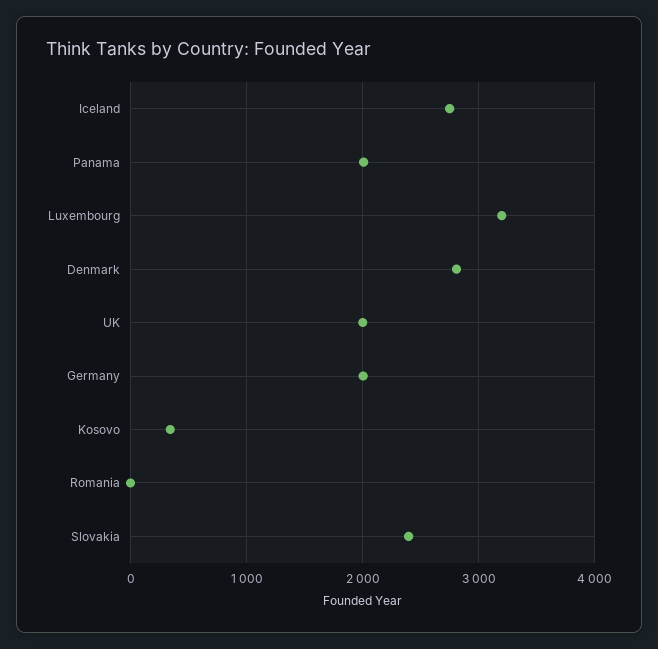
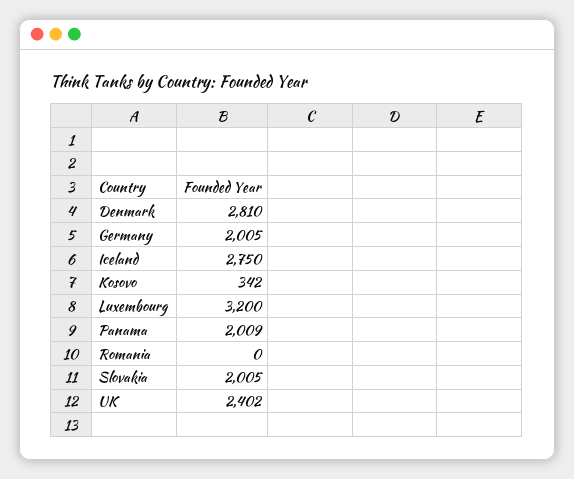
UK: 2000 -> 2402
Slovakia: 2400 -> 2005

